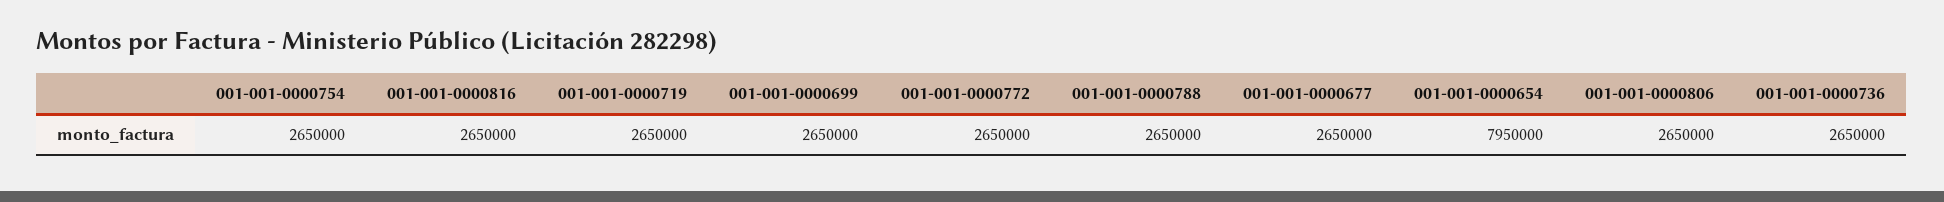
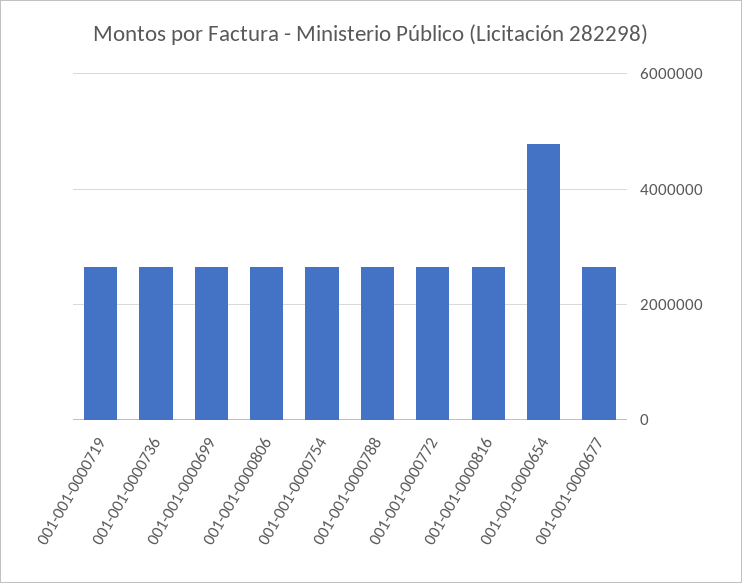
001-001-0000654: 7950000 -> 4800000

